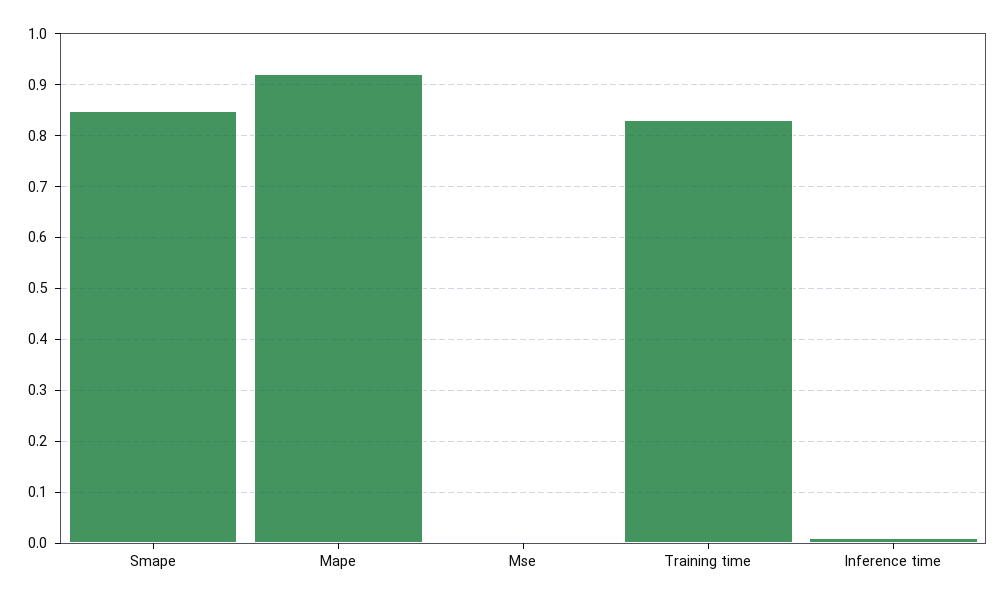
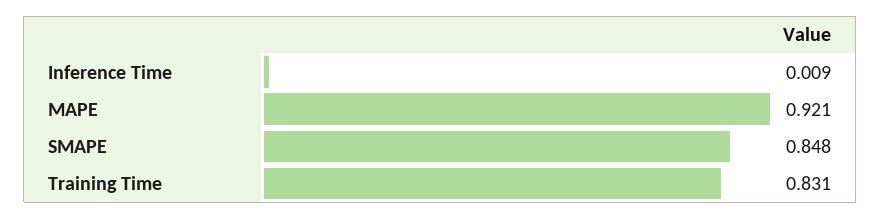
Mse: 0 -> none

